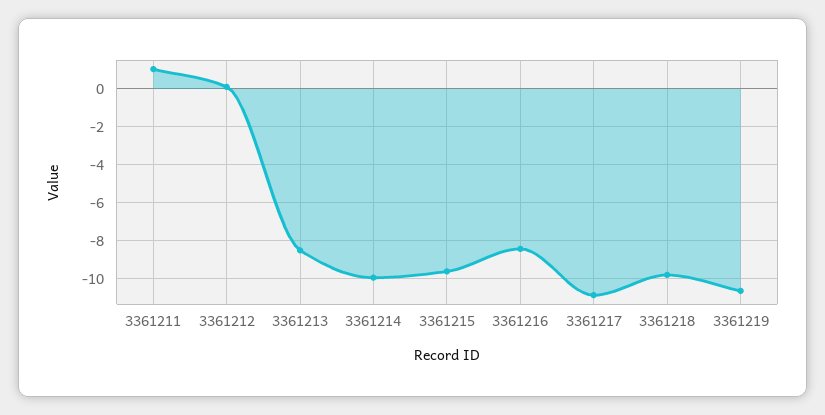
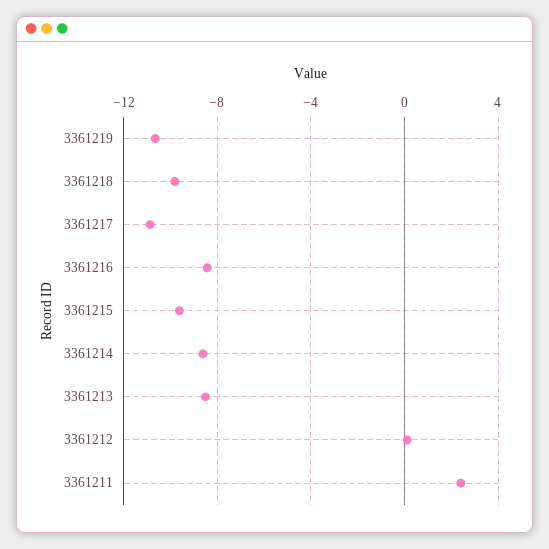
3361211: 1 -> 2.5
3361214: -10 -> -8.5

